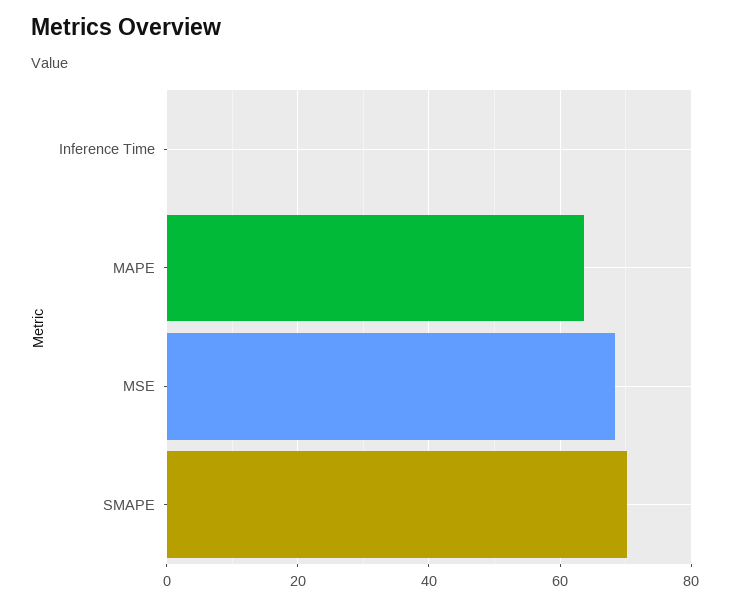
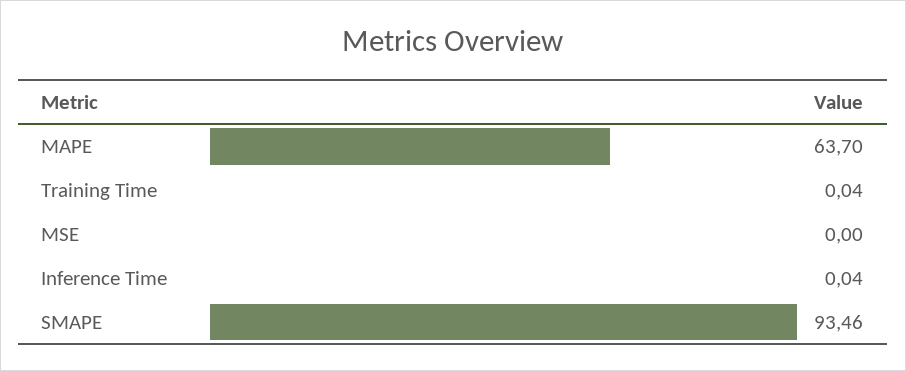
MSE: 68 -> 0
SMAPE: 70 -> 93.46
Training Time: none -> 0.04

